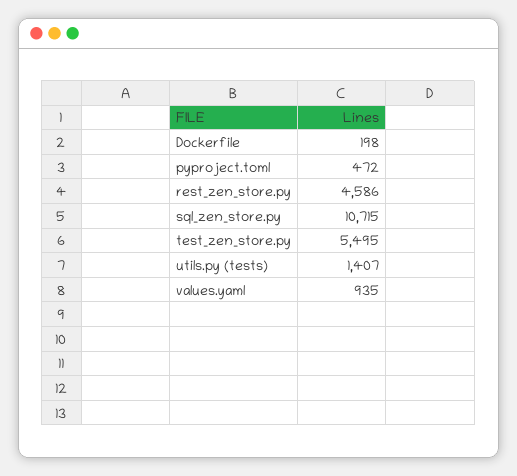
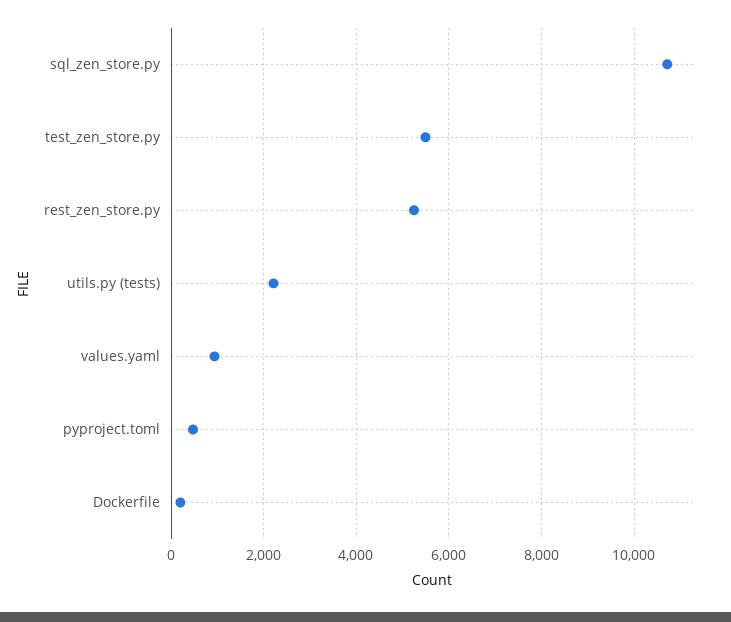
rest_zen_store.py: 4586 -> 5200
utils.py (tests): 1407 -> 2200

